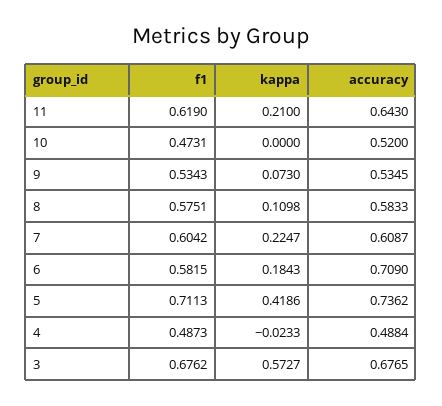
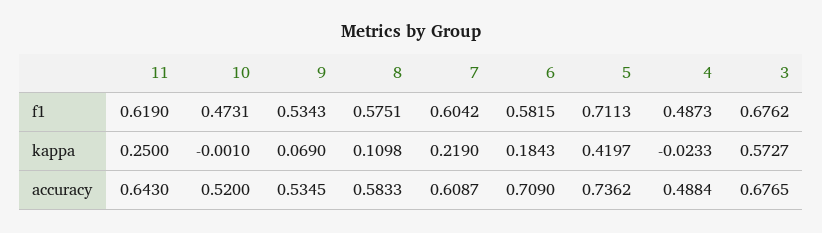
kappa, 11: 0.21 -> 0.25
kappa, 10: 0 -> -0.001
kappa, 9: 0.073 -> 0.069
kappa, 7: 0.2247 -> 0.219
kappa, 5: 0.4186 -> 0.4197

